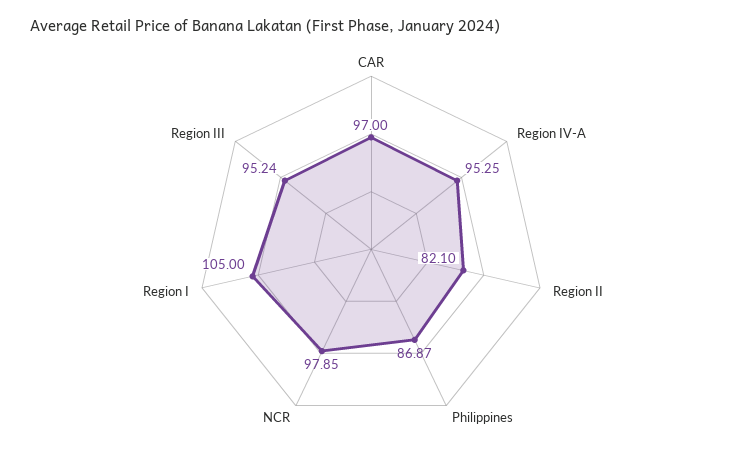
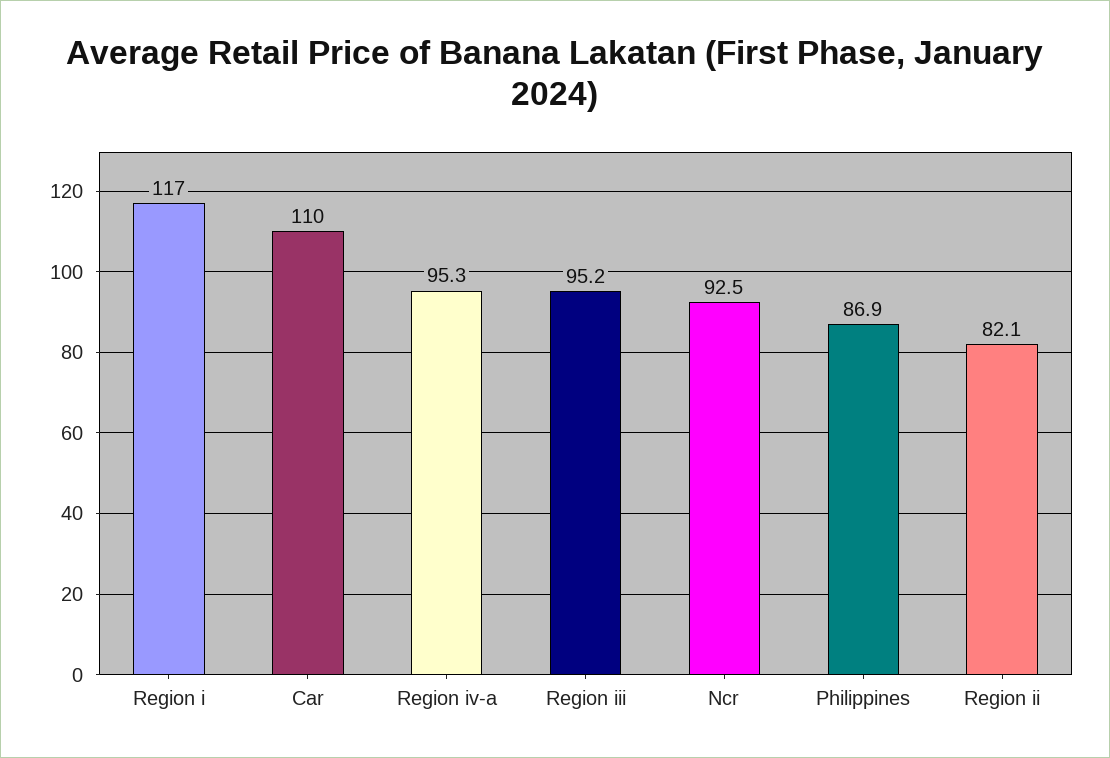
CAR: 97 -> 110
NCR: 97.85 -> 92.5
Region I: 105 -> 117

